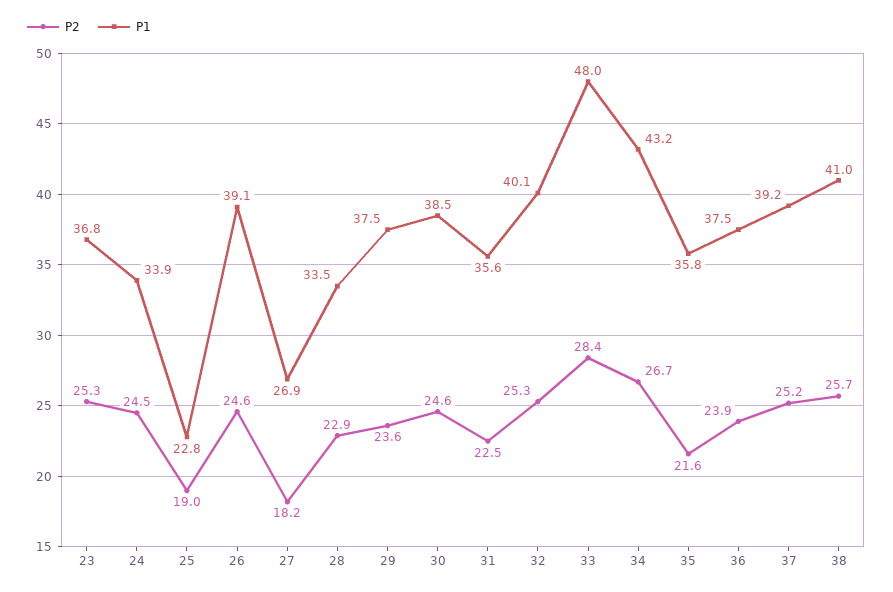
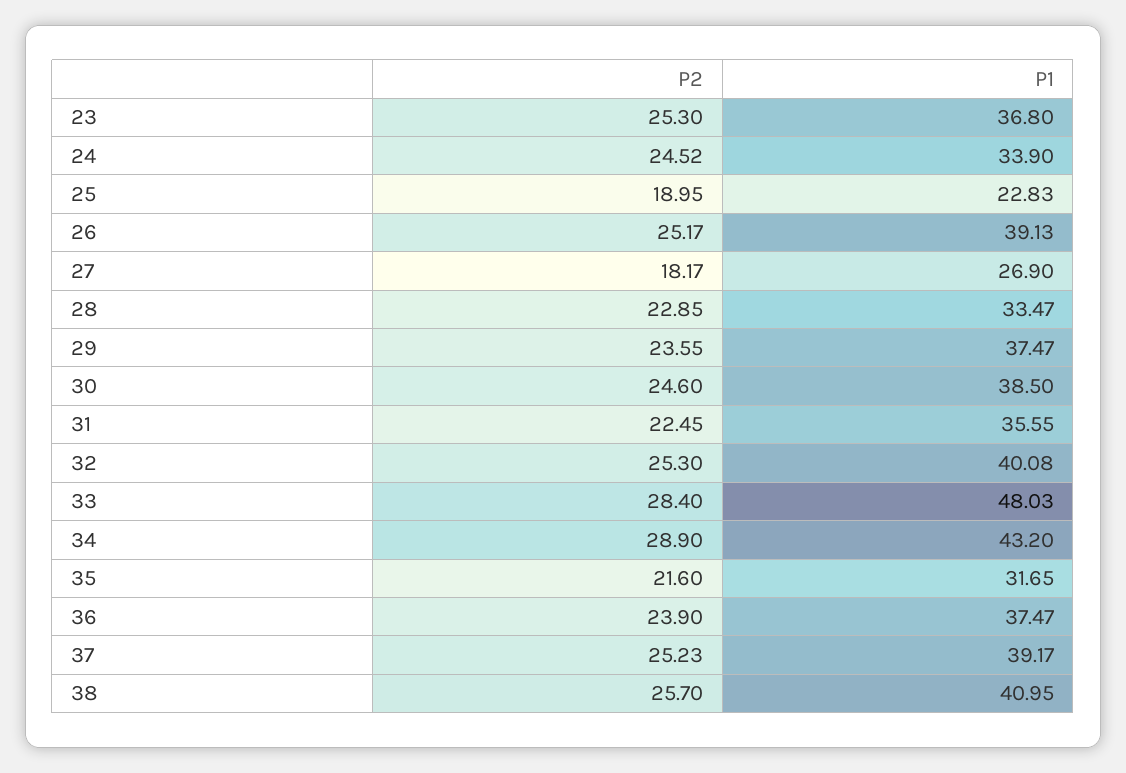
P2, 26: 24.6 -> 25.17
P2, 34: 26.7 -> 28.9
P1, 35: 35.8 -> 31.65

